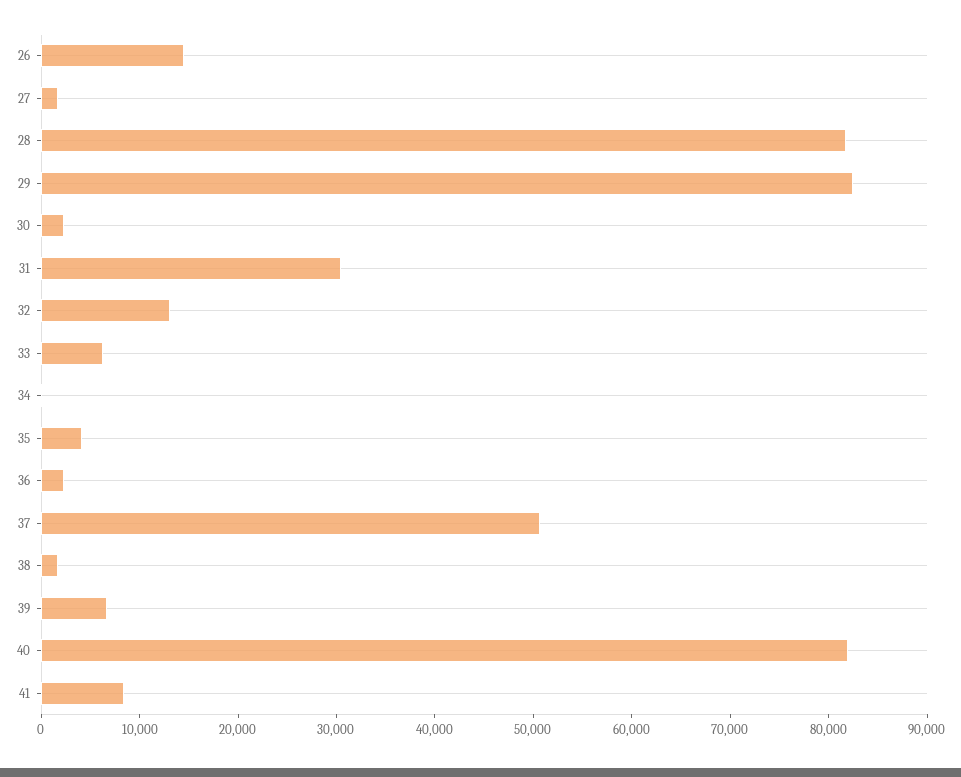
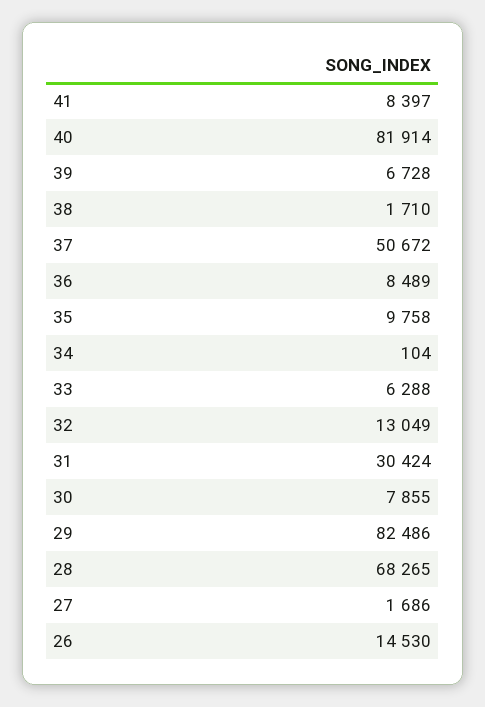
28: 82000 -> 68265
30: 2000 -> 7855
35: 4000 -> 9758
36: 2000 -> 8489

